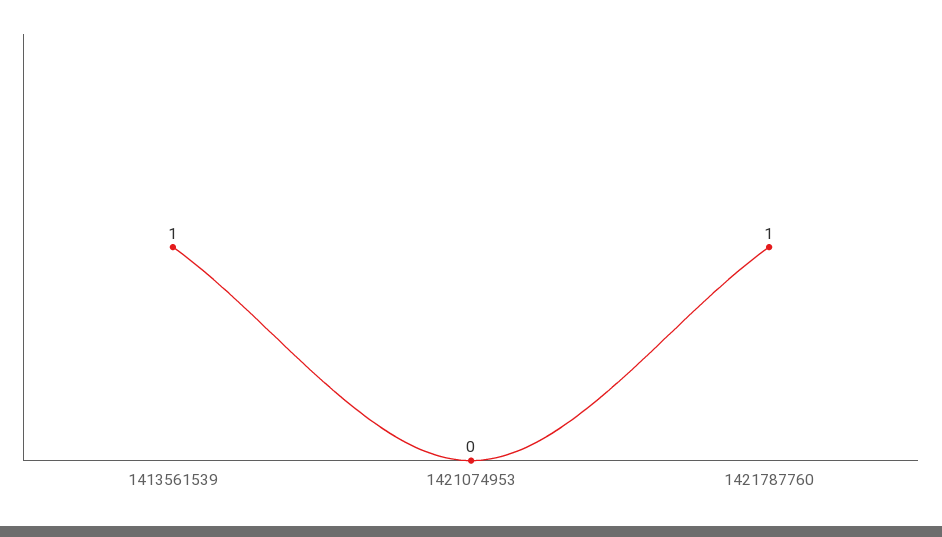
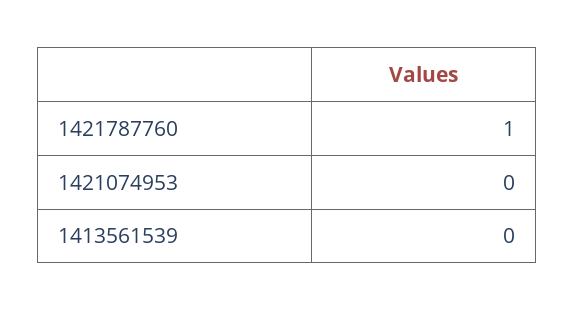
1413561539: 1 -> 0

